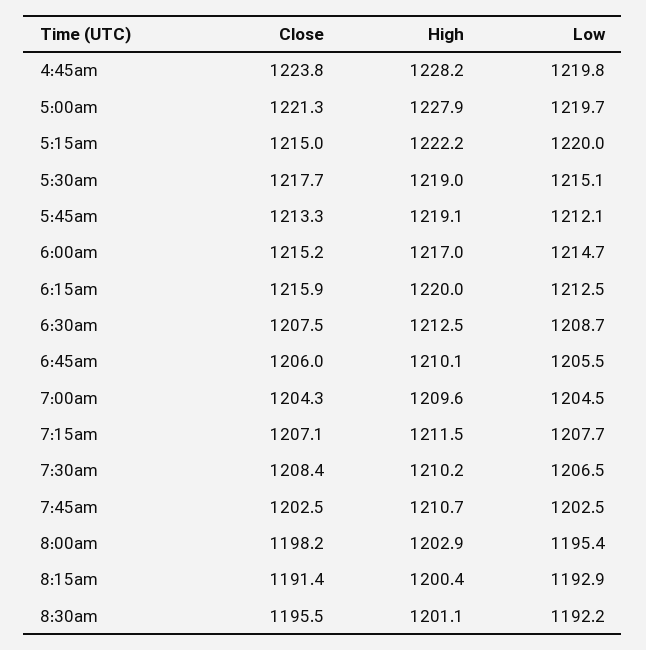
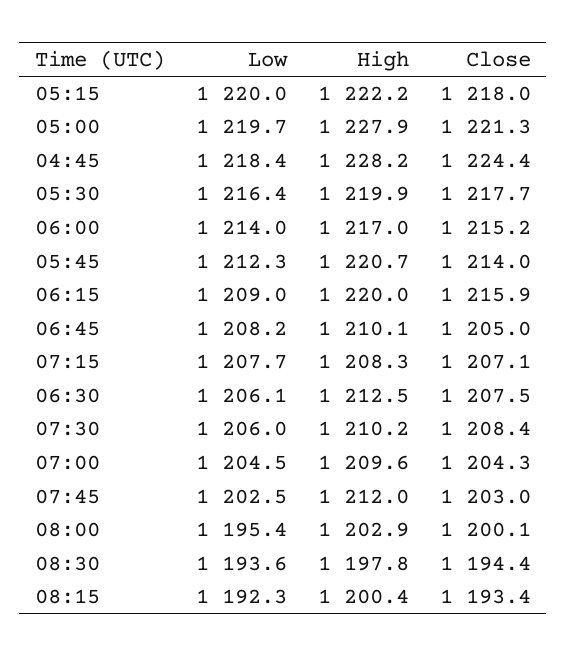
Close, 4:45am: 1223.8 -> 1224.4
Low, 4:45am: 1219.8 -> 1218.4
Close, 5:15am: 1215 -> 1218
High, 5:30am: 1219 -> 1219.9
Low, 5:30am: 1215.1 -> 1216.4
Close, 5:45am: 1213.3 -> 1214
High, 5:45am: 1219.1 -> 1220.7
Low, 5:45am: 1212.1 -> 1212.3
Low, 6:00am: 1214.7 -> 1214
Low, 6:15am: 1212.5 -> 1209
Low, 6:30am: 1208.7 -> 1206.1
Close, 6:45am: 1206 -> 1205
Low, 6:45am: 1205.5 -> 1208.2
High, 7:15am: 1211.5 -> 1208.3
Low, 7:30am: 1206.5 -> 1206
Close, 7:45am: 1202.5 -> 1203
High, 7:45am: 1210.7 -> 1212
Close, 8:00am: 1198.2 -> 1200.1
Close, 8:15am: 1191.4 -> 1193.4
Low, 8:15am: 1192.9 -> 1192.3
Close, 8:30am: 1195.5 -> 1194.4
High, 8:30am: 1201.1 -> 1197.8
Low, 8:30am: 1192.2 -> 1193.6

